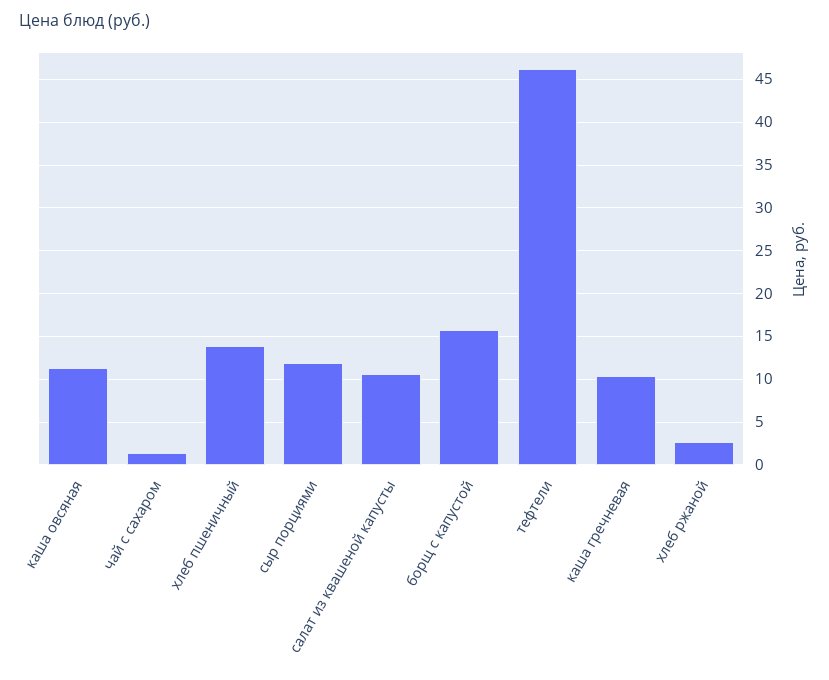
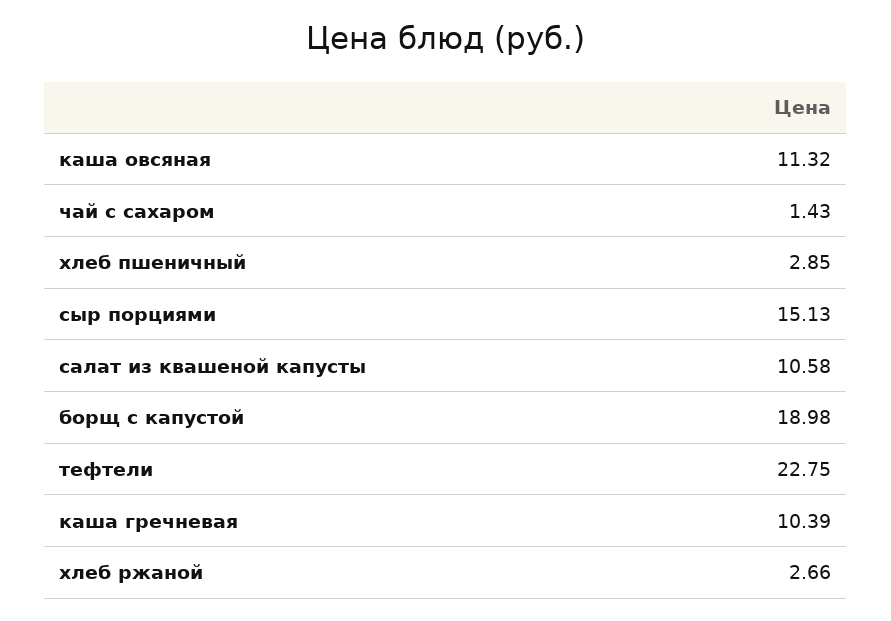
хлеб пшеничный: 14 -> 2.85
сыр порциями: 12 -> 15.13
борщ с капустой: 16 -> 18.98
тефтели: 46 -> 22.75

